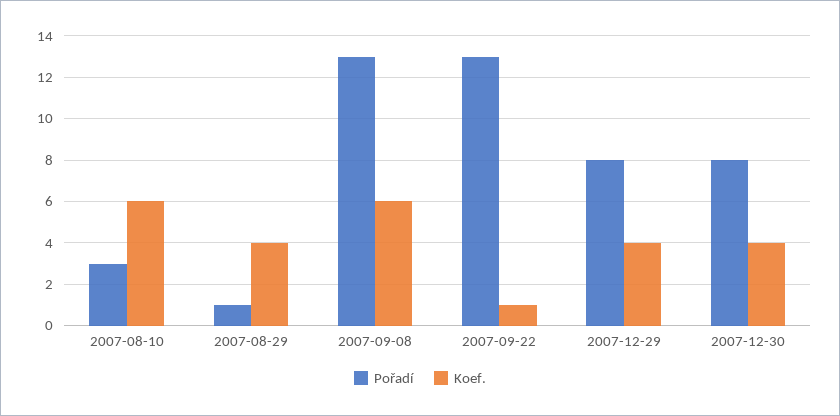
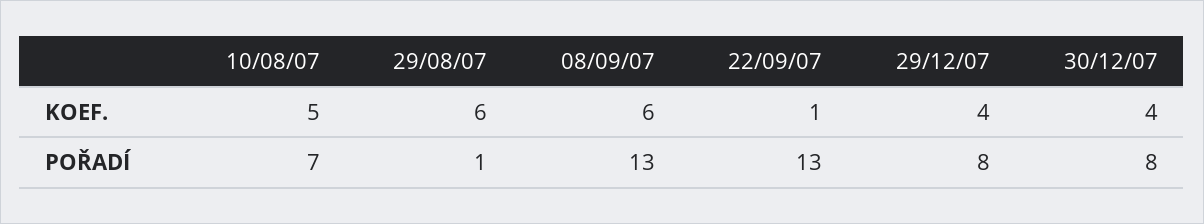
Pořadí, 2007-08-10: 3 -> 7
Koef., 2007-08-10: 6 -> 5
Koef., 2007-08-29: 4 -> 6

